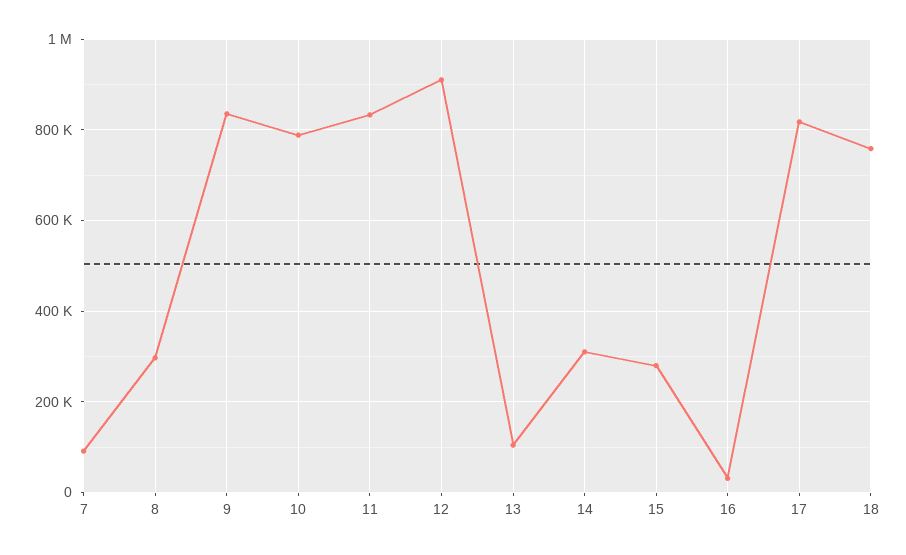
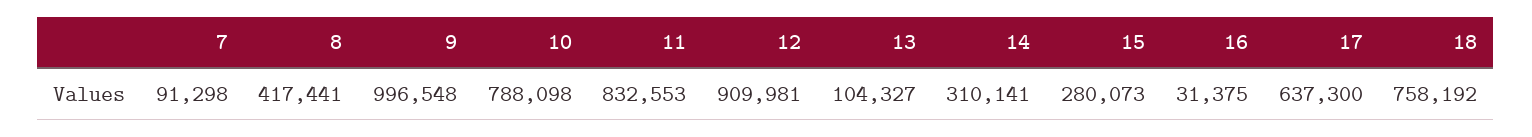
8: 300000 -> 417441
9: 840000 -> 996548
17: 820000 -> 637300

